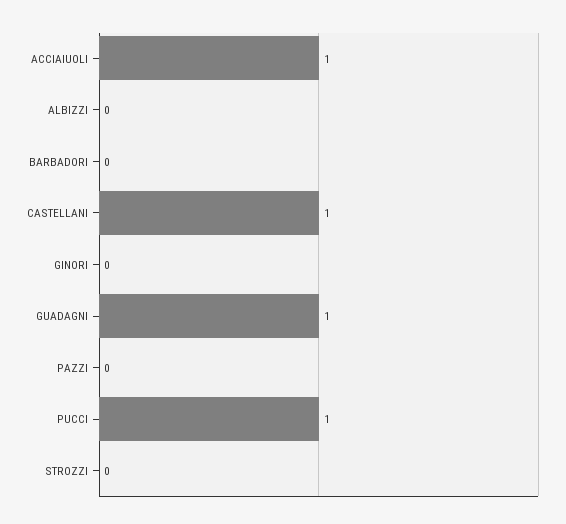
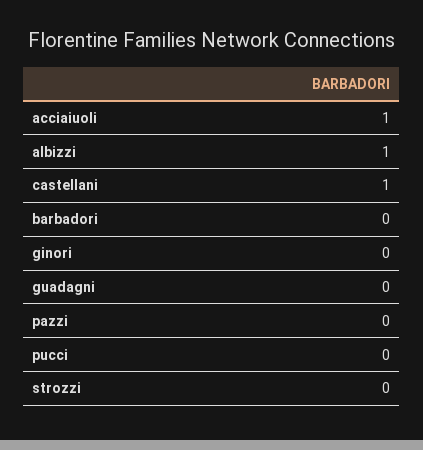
ALBIZZI: 0 -> 1
GUADAGNI: 1 -> 0
PUCCI: 1 -> 0

